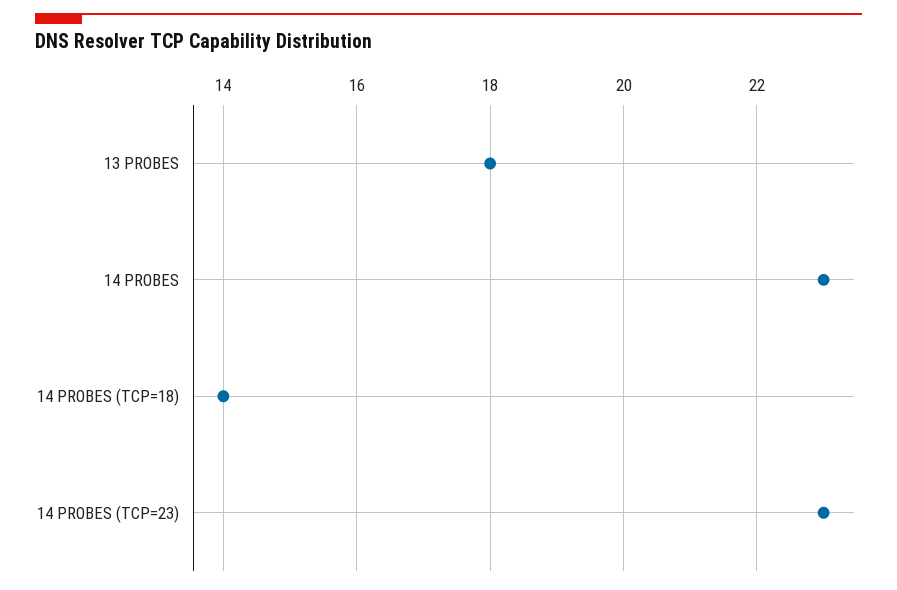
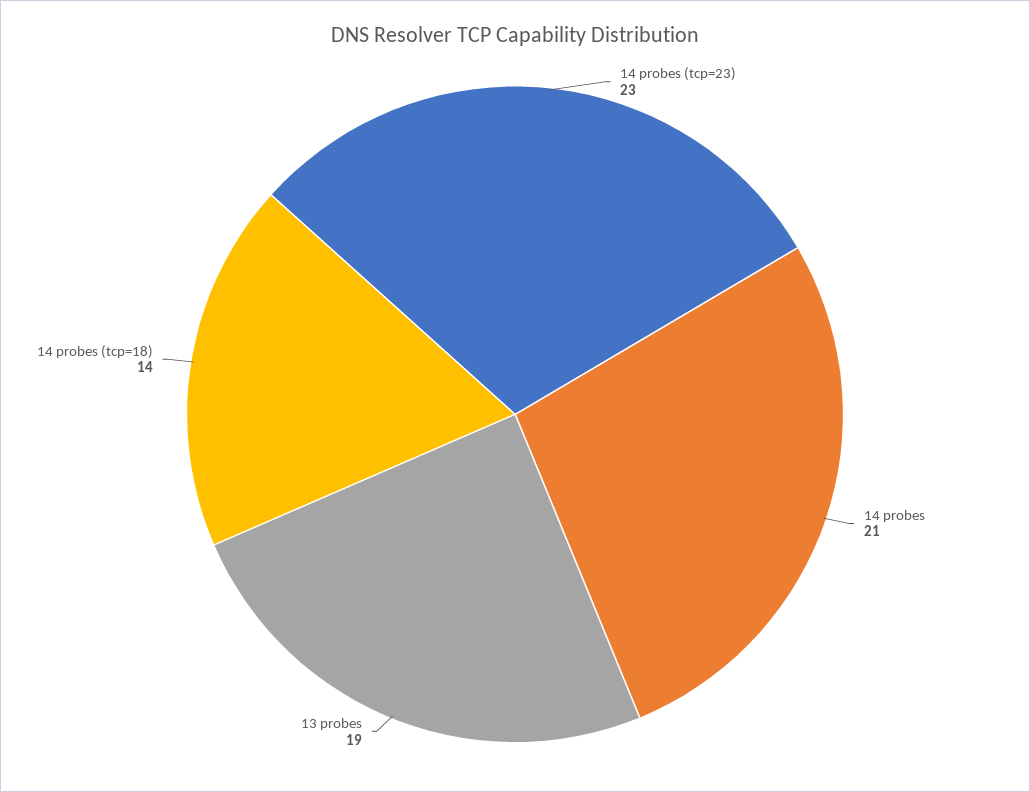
13 PROBES: 18 -> 19
14 PROBES: 23 -> 21

